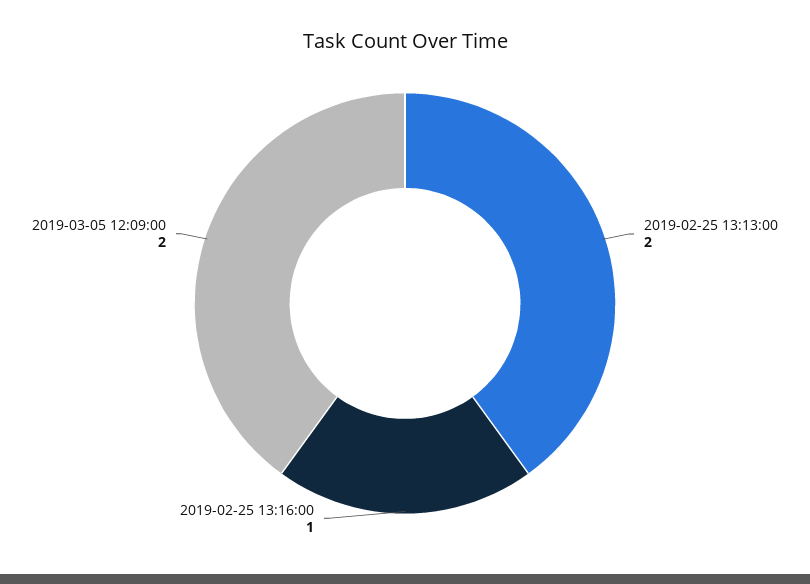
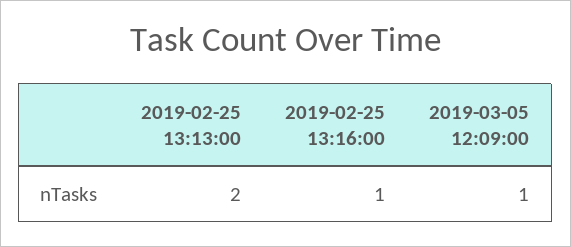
2019-03-05 12:09:00: 2 -> 1

